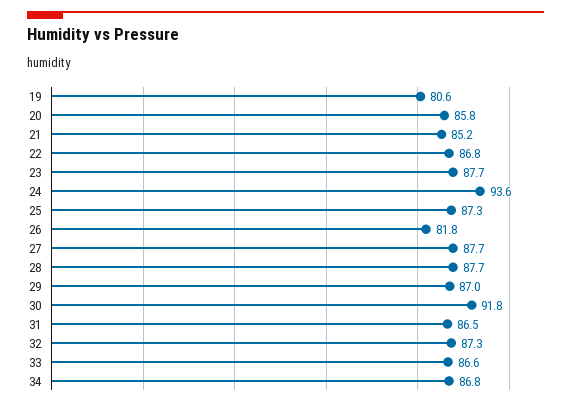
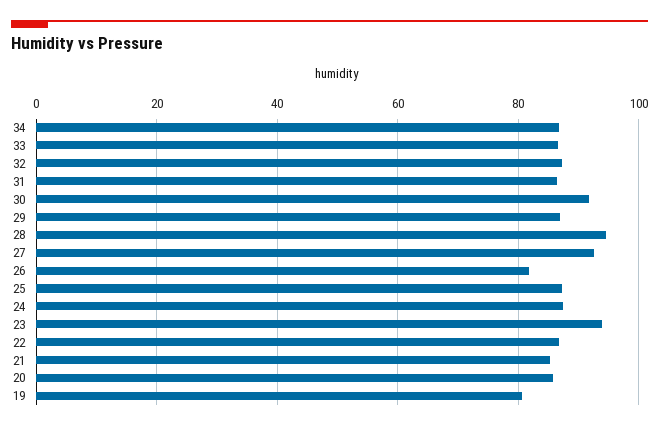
23: 87.7 -> 94
24: 93.6 -> 88
27: 87.7 -> 92
28: 87.7 -> 94

